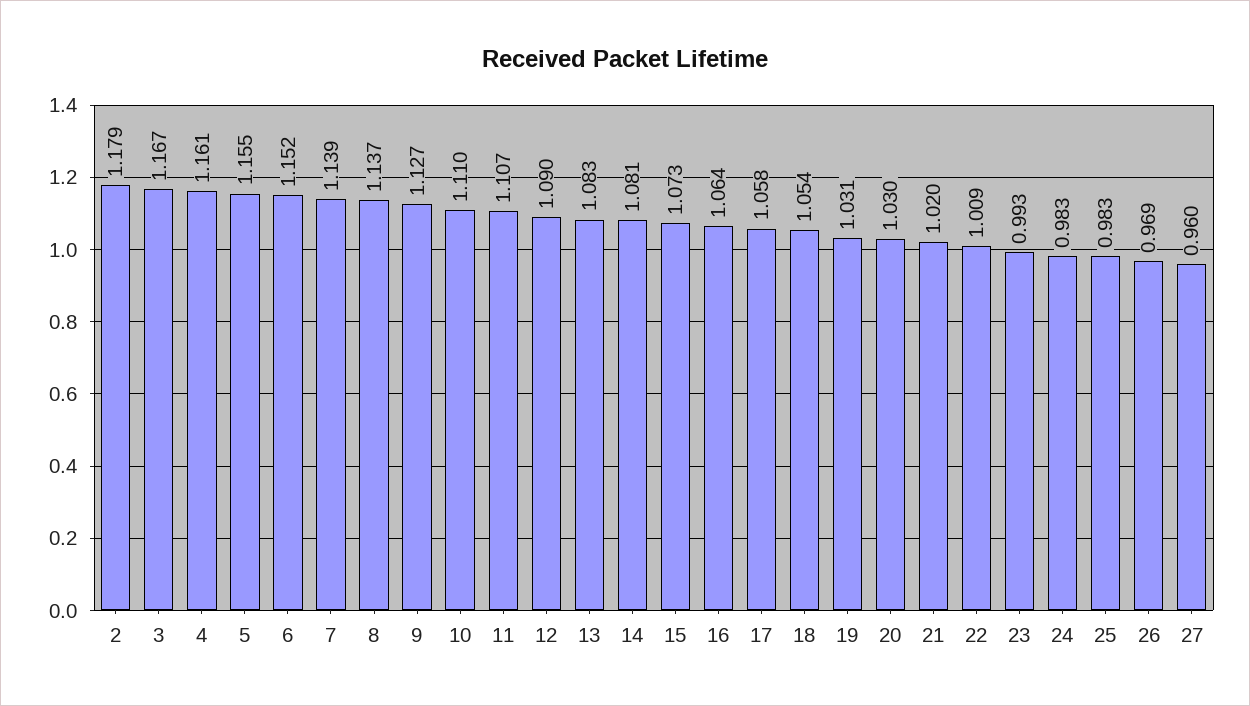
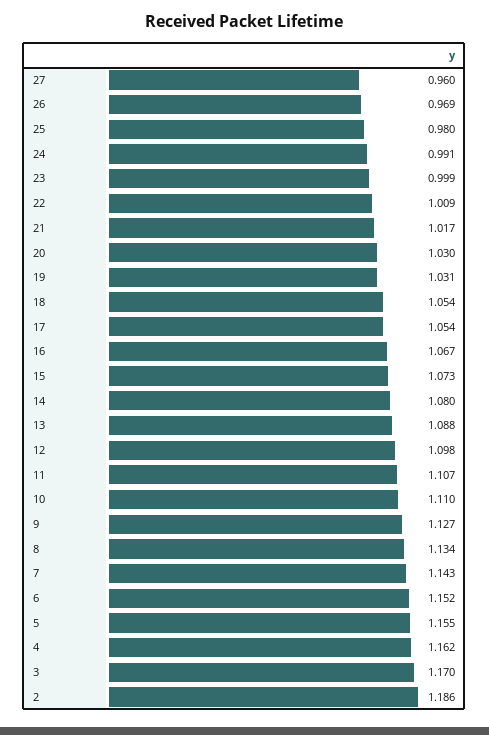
2: 1.179 -> 1.186
3: 1.167 -> 1.17
4: 1.161 -> 1.162
7: 1.139 -> 1.143
8: 1.137 -> 1.134
12: 1.09 -> 1.098
13: 1.083 -> 1.088
14: 1.081 -> 1.08
16: 1.064 -> 1.067
17: 1.058 -> 1.054
21: 1.02 -> 1.017
23: 0.993 -> 0.999
24: 0.983 -> 0.991
25: 0.983 -> 0.98

